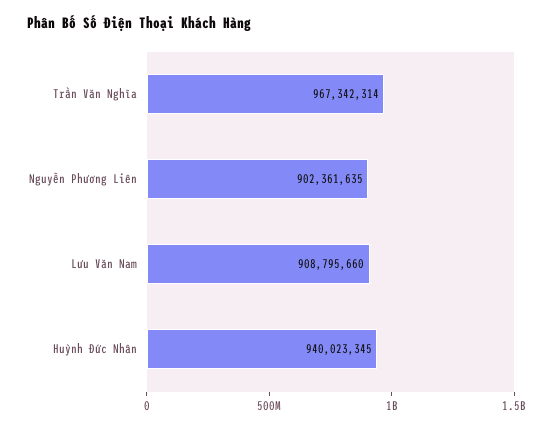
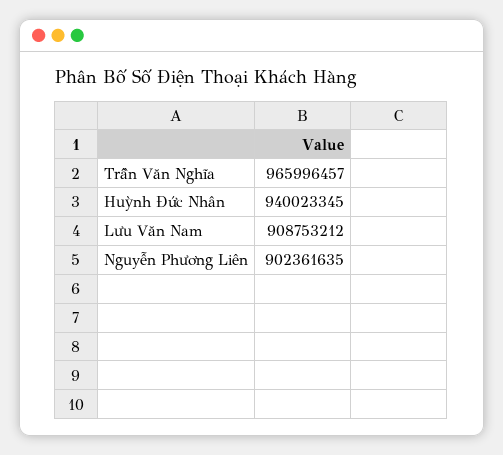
Trần Văn Nghĩa: 967342314 -> 965996457
Lưu Văn Nam: 908795660 -> 908753212

